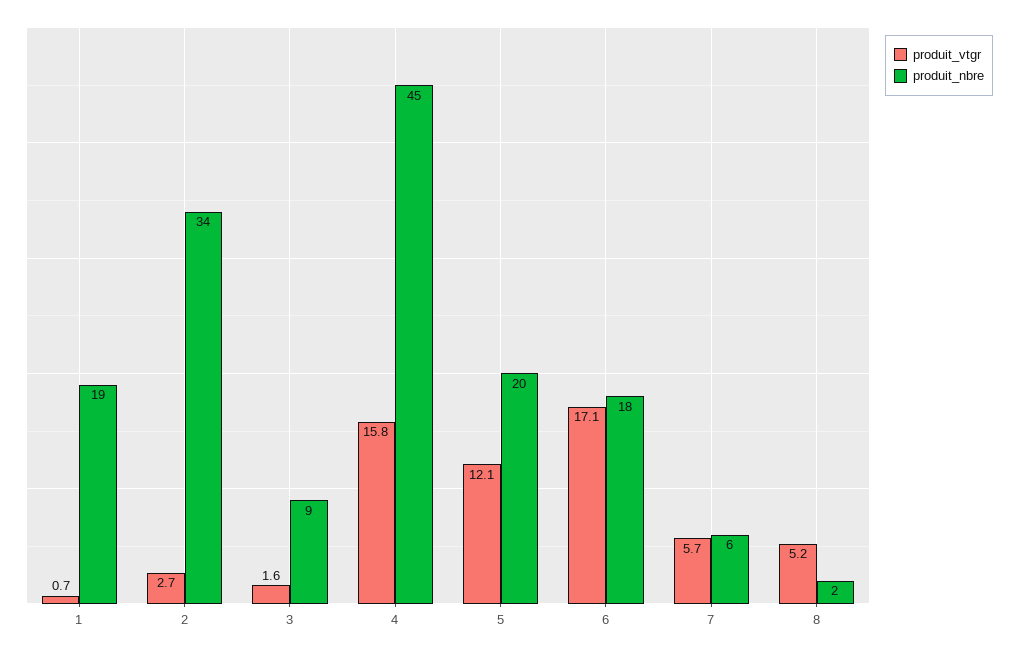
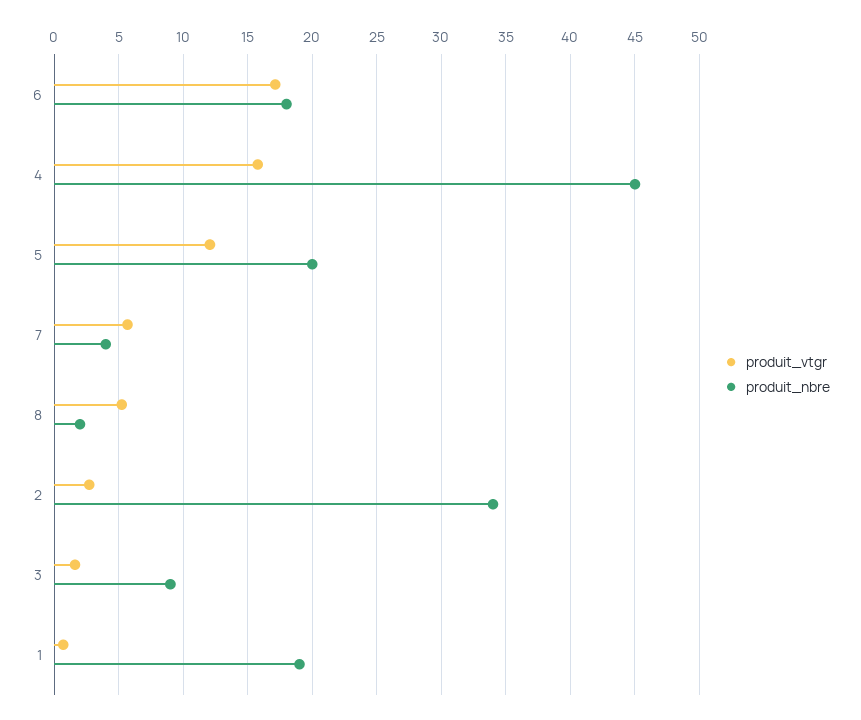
produit_nbre, 7: 6 -> 4

